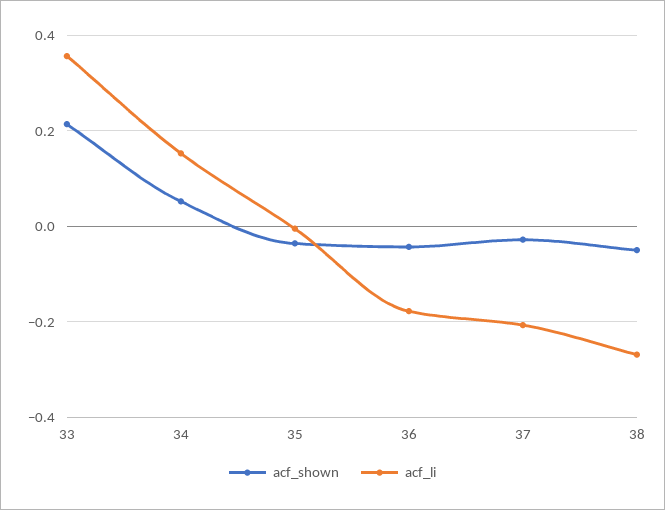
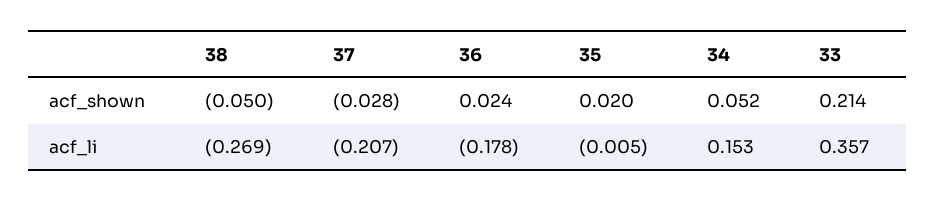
acf_shown, 35: -0.04 -> 0.02
acf_shown, 36: -0.04 -> 0.024

